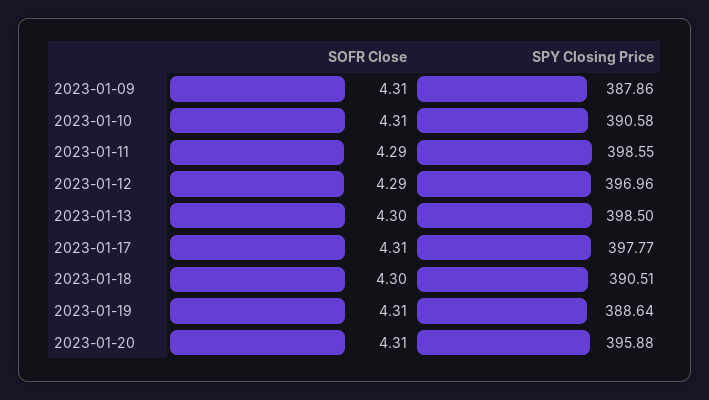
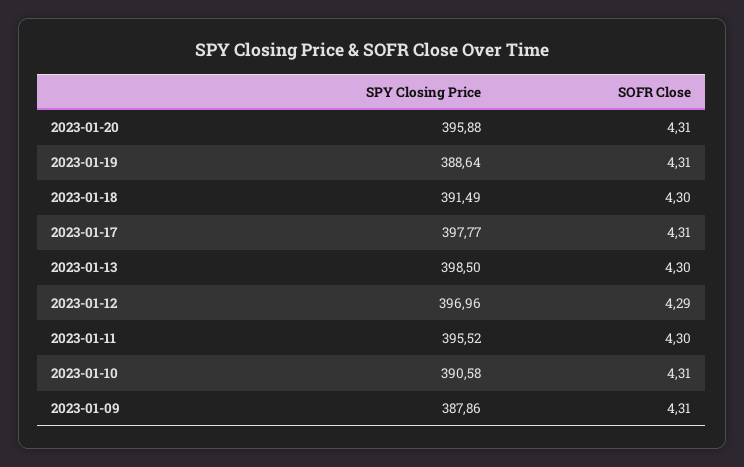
SOFR Close, 2023-01-11: 4.29 -> 4.3
SPY Closing Price, 2023-01-11: 398.55 -> 395.52
SPY Closing Price, 2023-01-18: 390.51 -> 391.49

